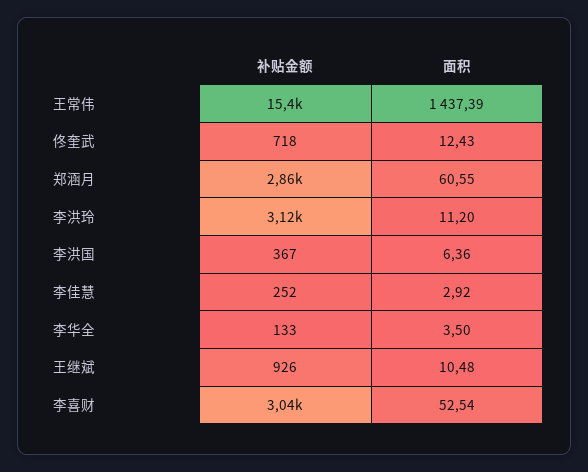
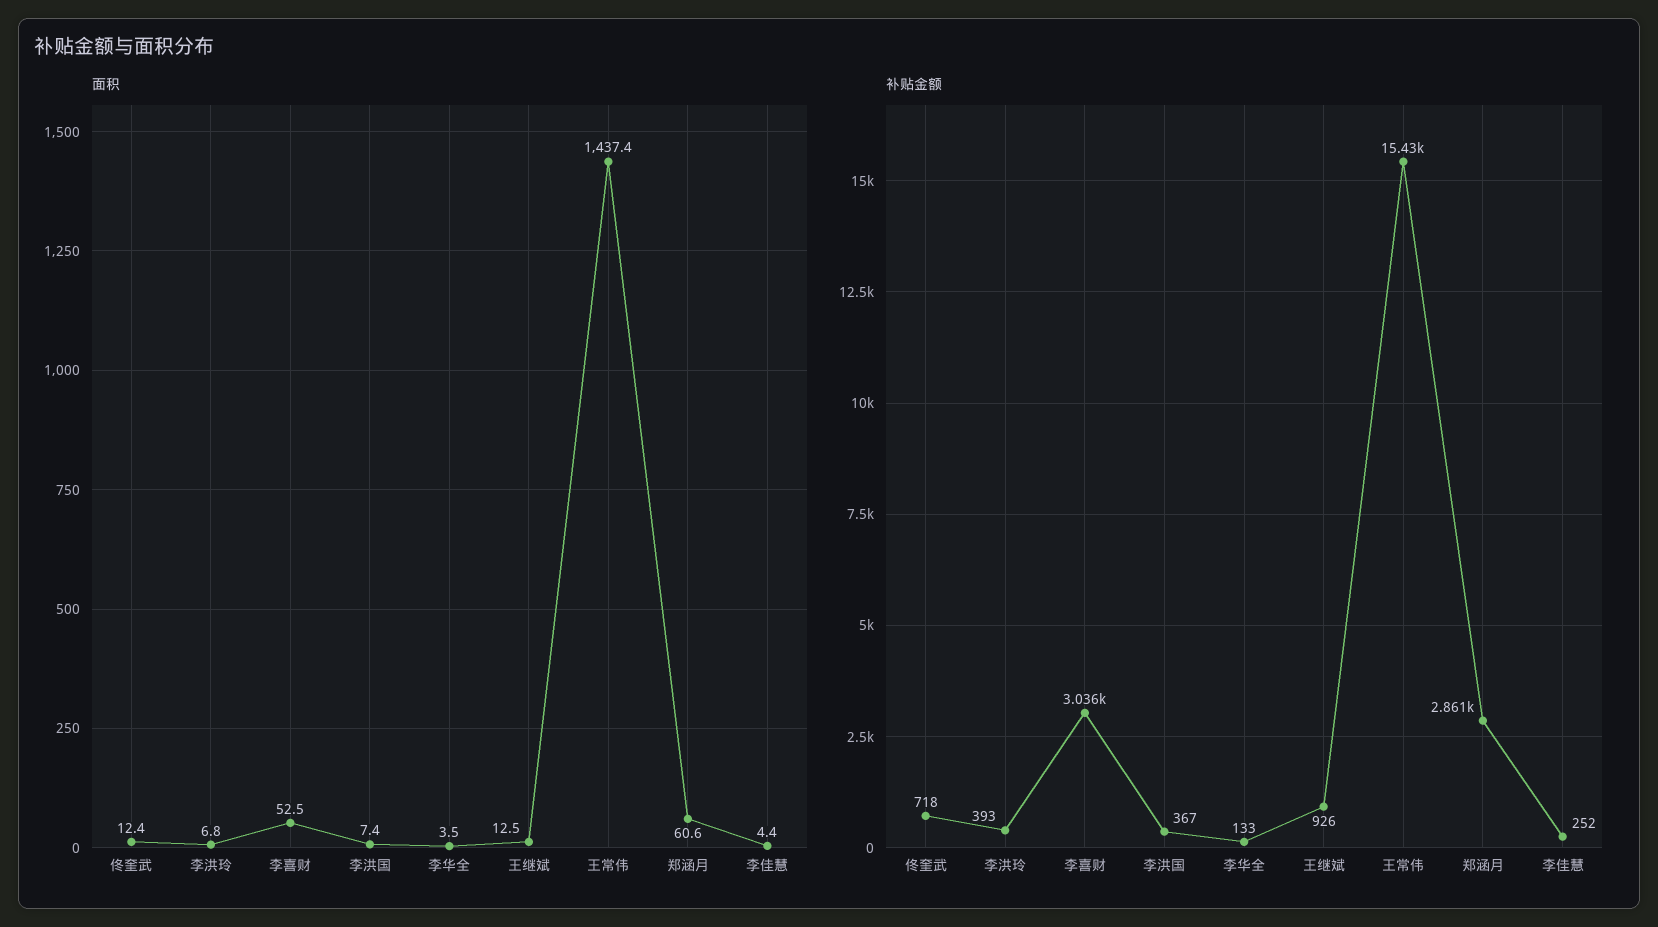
补贴金额, 李洪玲: 3120 -> 393
面积, 李洪玲: 11.2 -> 6.8
面积, 李洪国: 6.36 -> 7.4
面积, 李佳慧: 2.92 -> 4.4
面积, 王继斌: 10.48 -> 12.5

